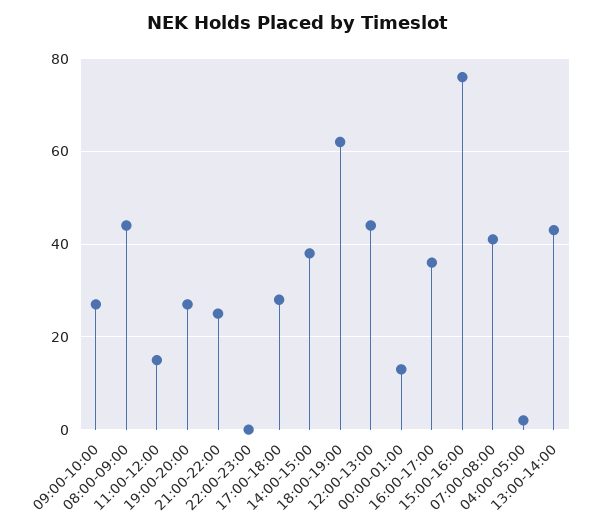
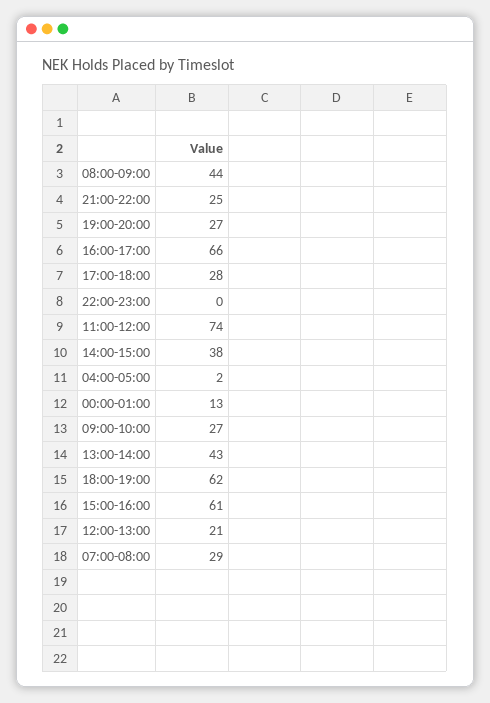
11:00-12:00: 15 -> 74
12:00-13:00: 45 -> 21
16:00-17:00: 35 -> 66
15:00-16:00: 75 -> 61
07:00-08:00: 40 -> 29

